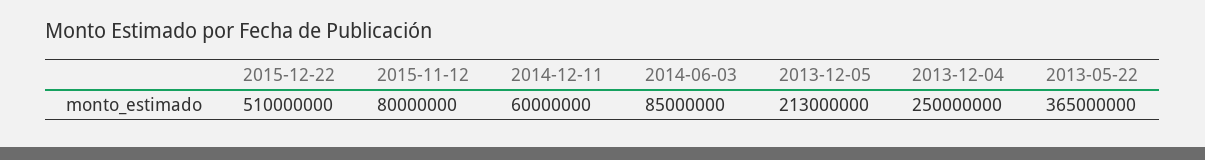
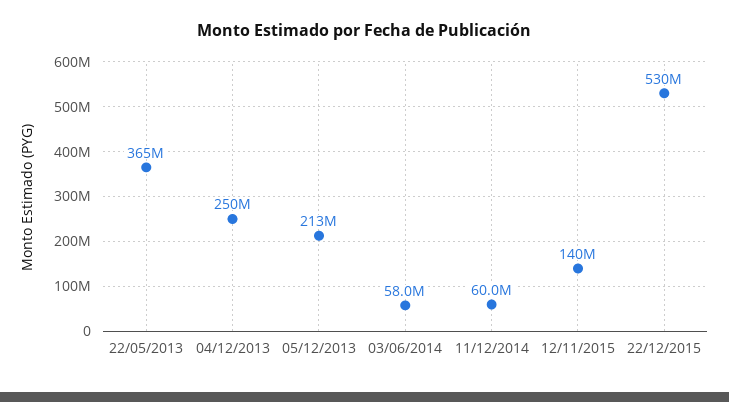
2015-12-22: 510000000 -> 530000000
2015-11-12: 80000000 -> 140000000
2014-06-03: 85000000 -> 58000000

